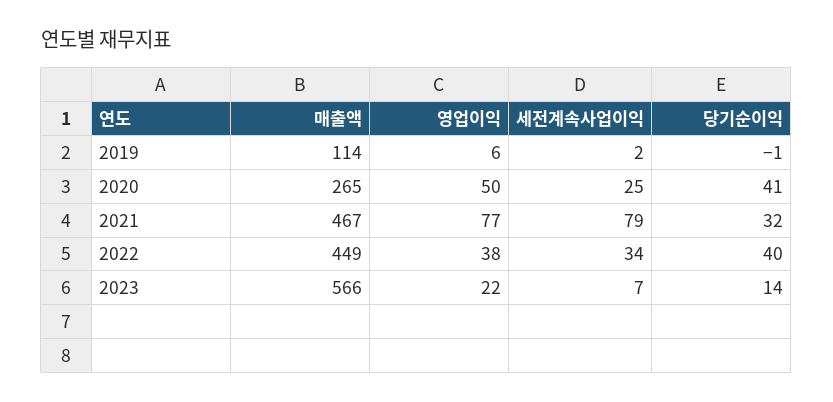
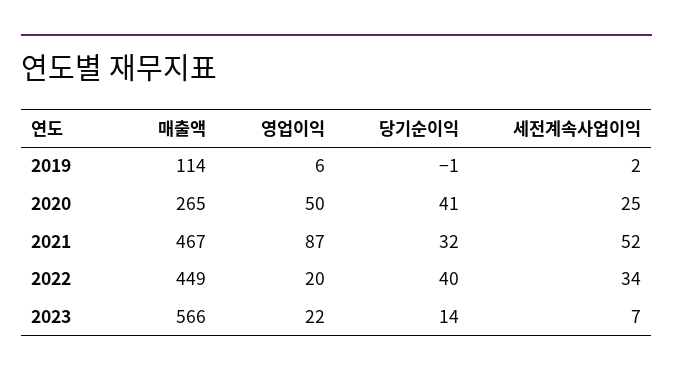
영업이익, 2021: 77 -> 87
세전계속사업이익, 2021: 79 -> 52
영업이익, 2022: 38 -> 20

